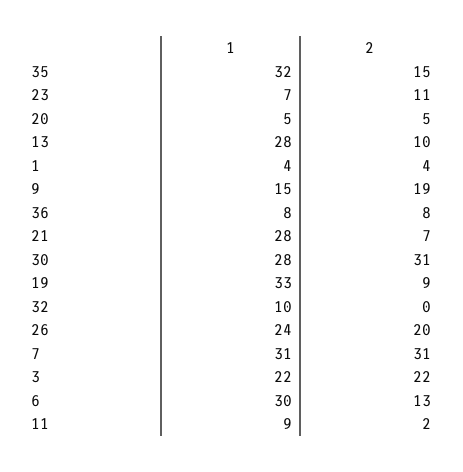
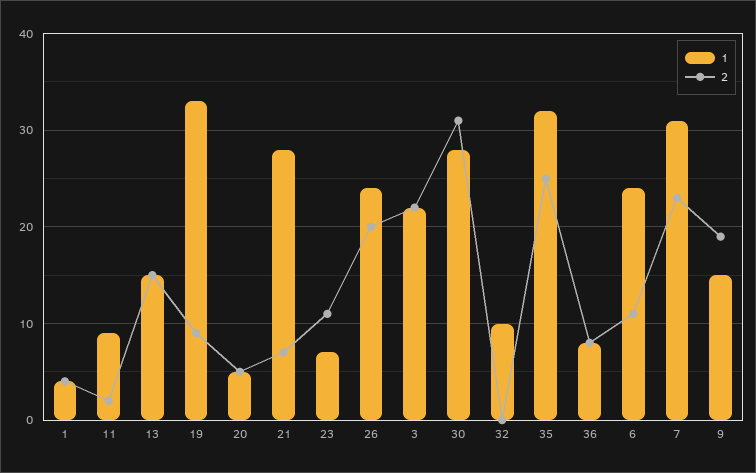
2, 35: 15 -> 25
1, 13: 28 -> 15
2, 13: 10 -> 15
2, 7: 31 -> 23
1, 6: 30 -> 24
2, 6: 13 -> 11

